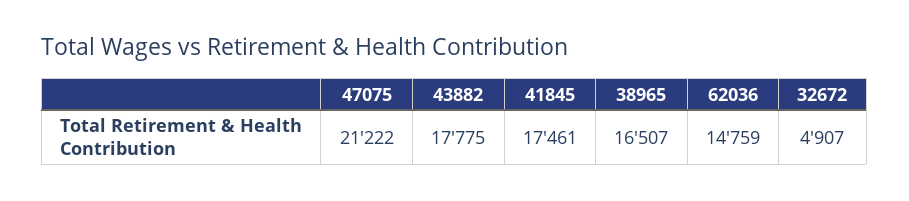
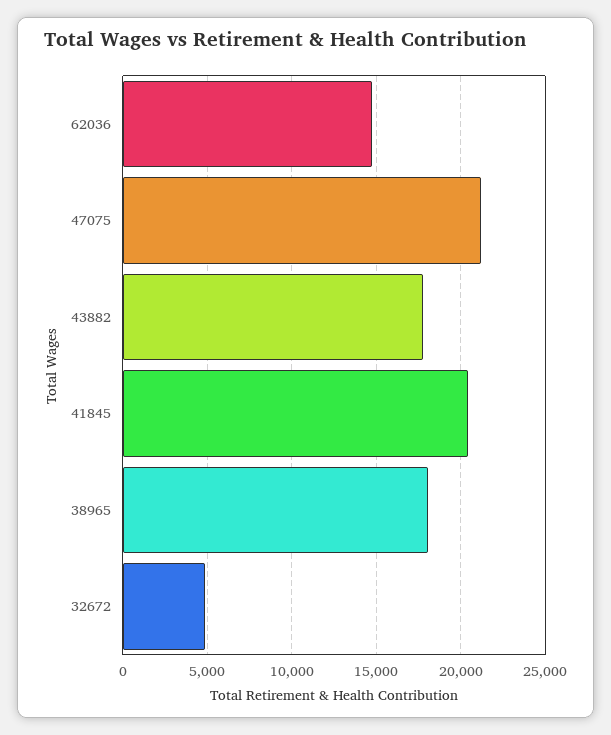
41845: 17461 -> 20500
38965: 16507 -> 18000

